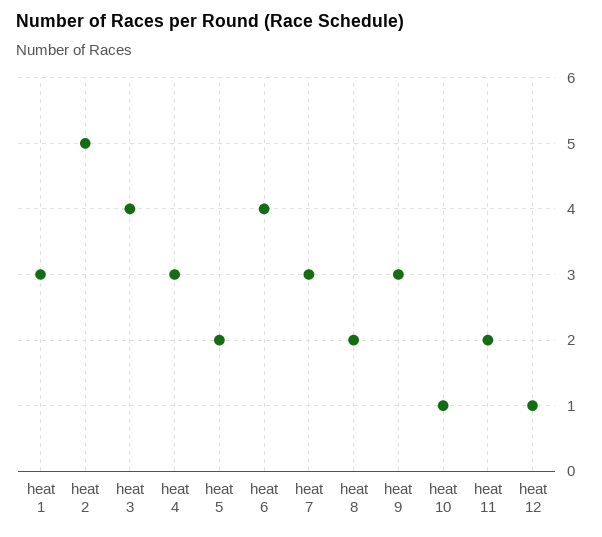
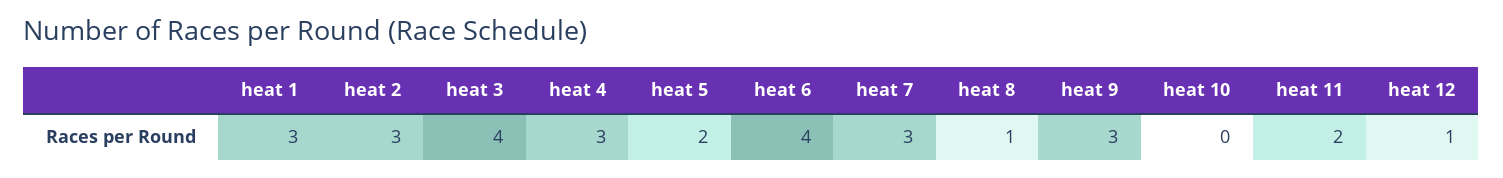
heat 2: 5 -> 3
heat 8: 2 -> 1
heat 10: 1 -> 0

